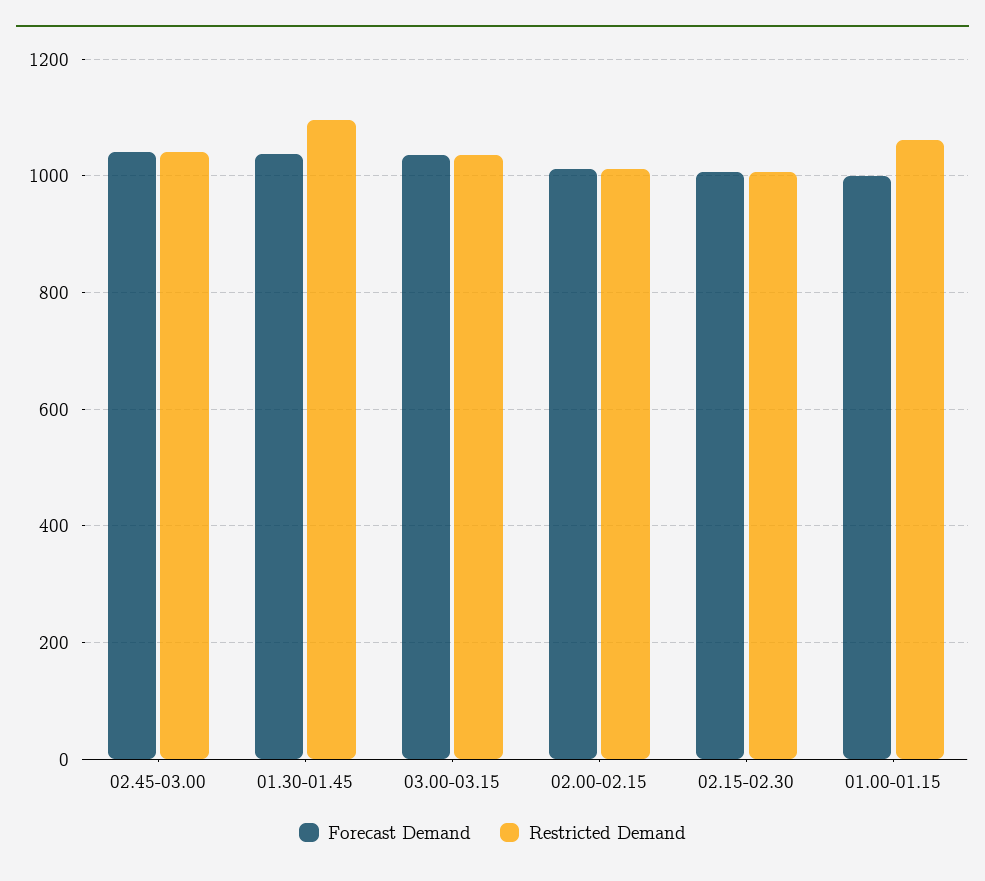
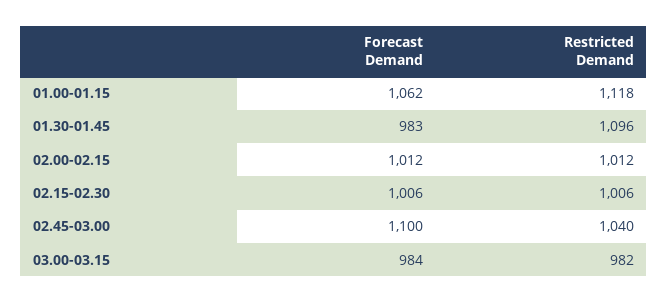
Forecast Demand, 02.45-03.00: 1040 -> 1100
Forecast Demand, 01.30-01.45: 1040 -> 983
Forecast Demand, 03.00-03.15: 1040 -> 984
Restricted Demand, 03.00-03.15: 1040 -> 982
Forecast Demand, 01.00-01.15: 1000 -> 1062
Restricted Demand, 01.00-01.15: 1060 -> 1118

